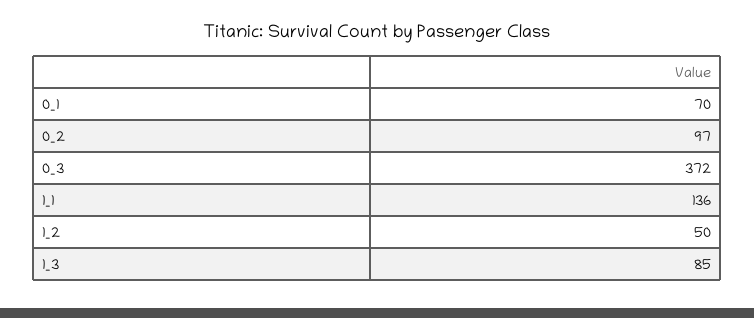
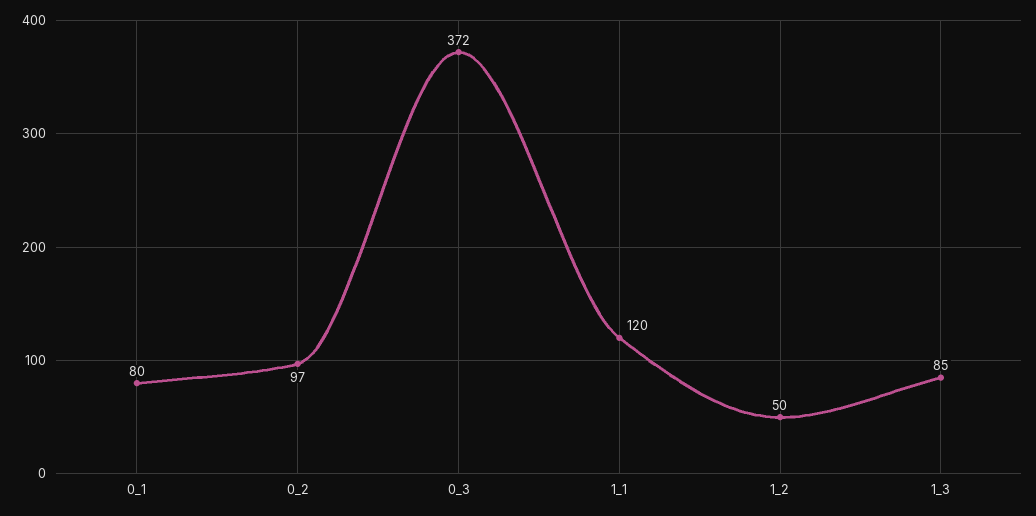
0_1: 70 -> 80
1_1: 136 -> 120

